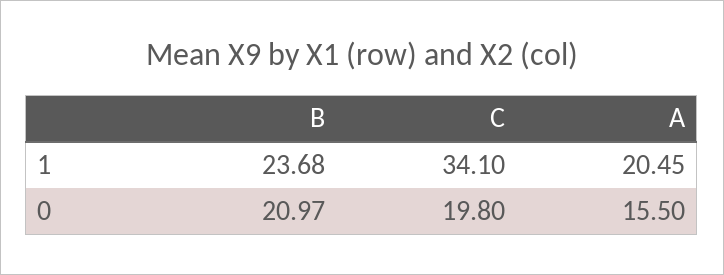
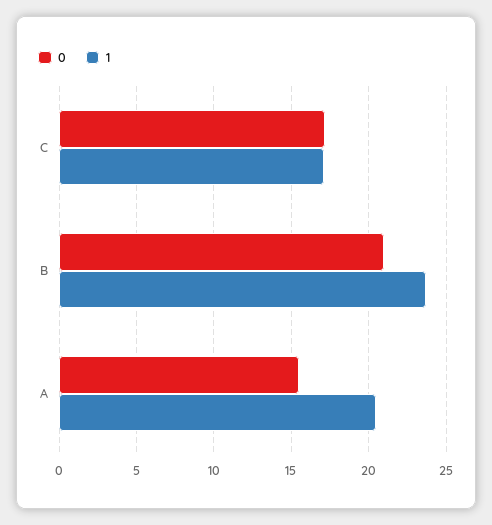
1, C: 34.1 -> 17
0, C: 19.8 -> 17

